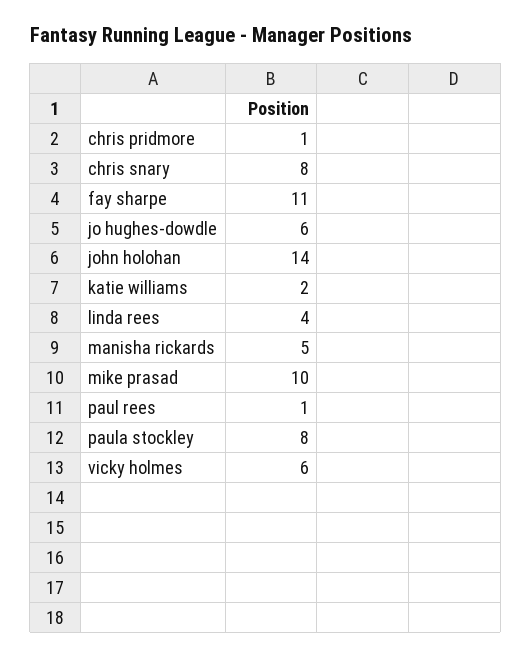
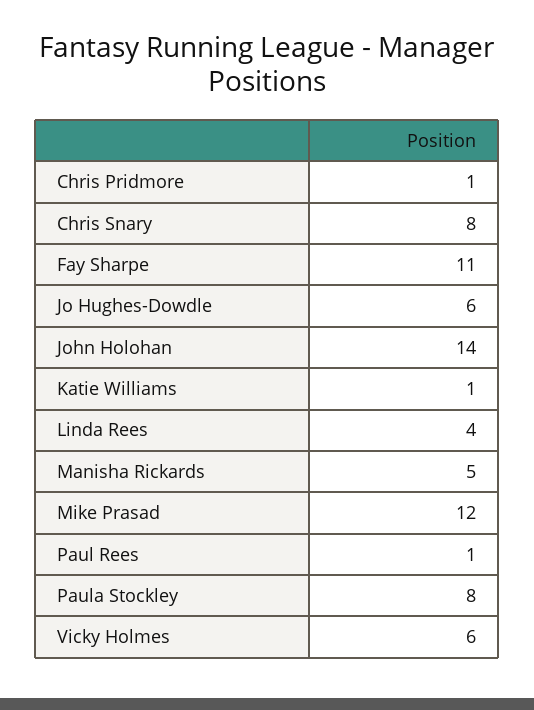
katie williams: 2 -> 1
mike prasad: 10 -> 12

